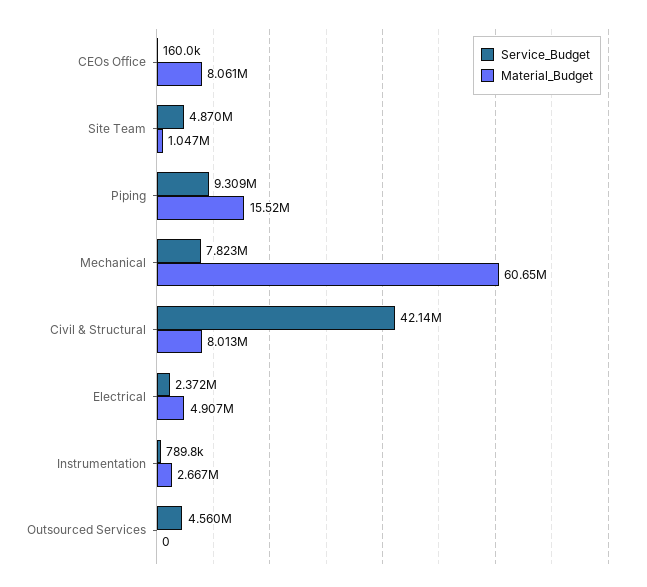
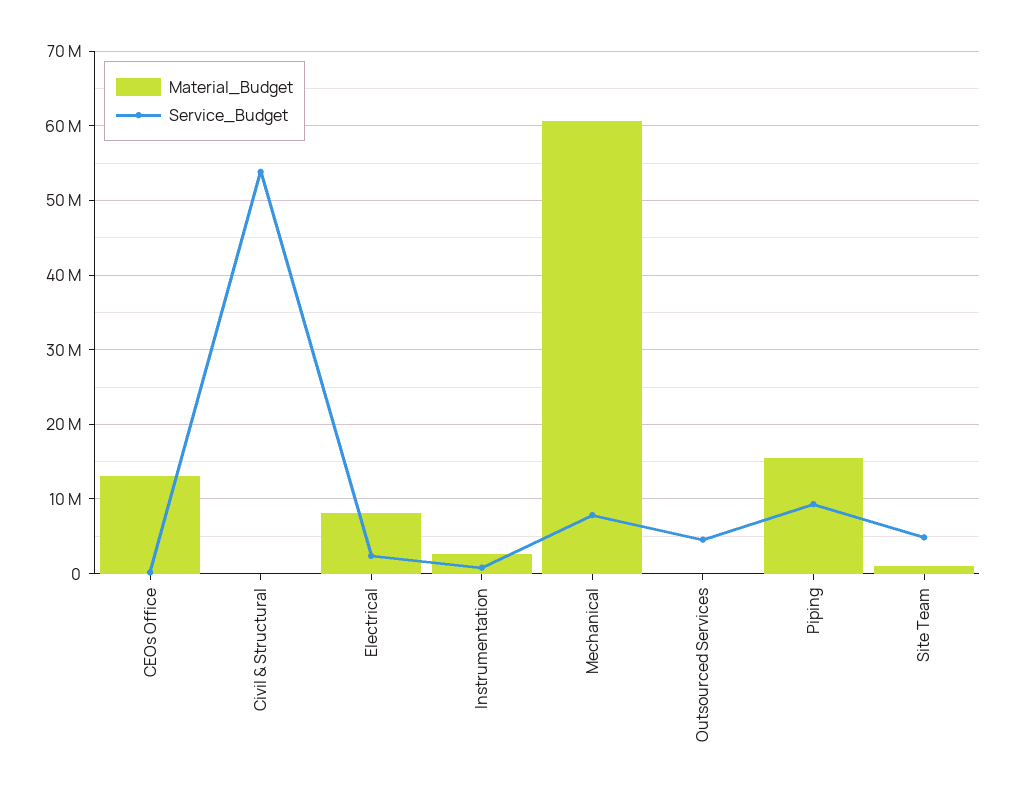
Material_Budget, CEOs Office: 8061000 -> 13000000
Service_Budget, Civil & Structural: 42140000 -> 54000000
Material_Budget, Civil & Structural: 8013000 -> 0
Material_Budget, Electrical: 4907000 -> 8000000

